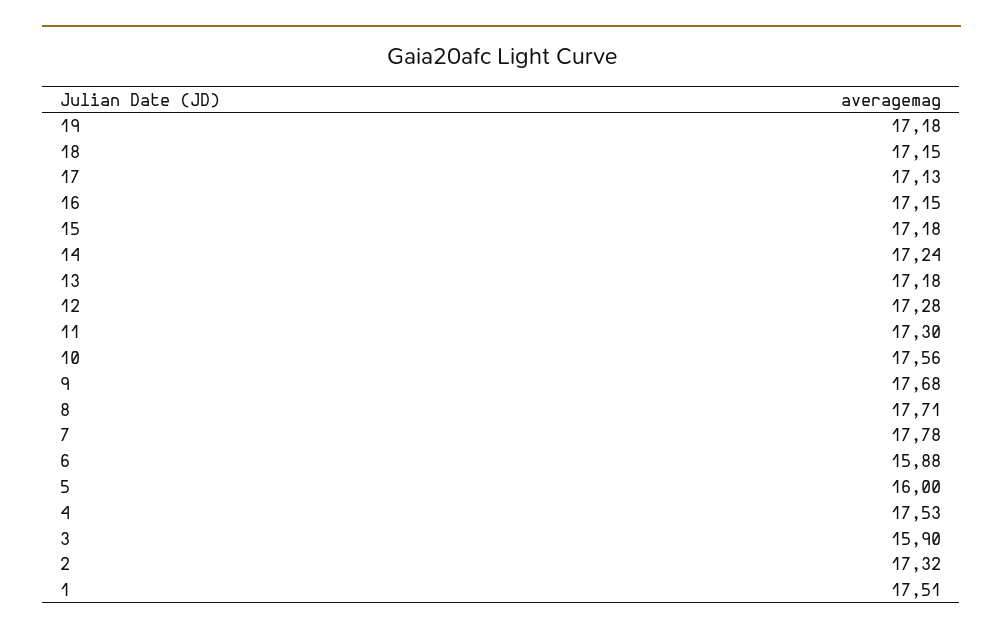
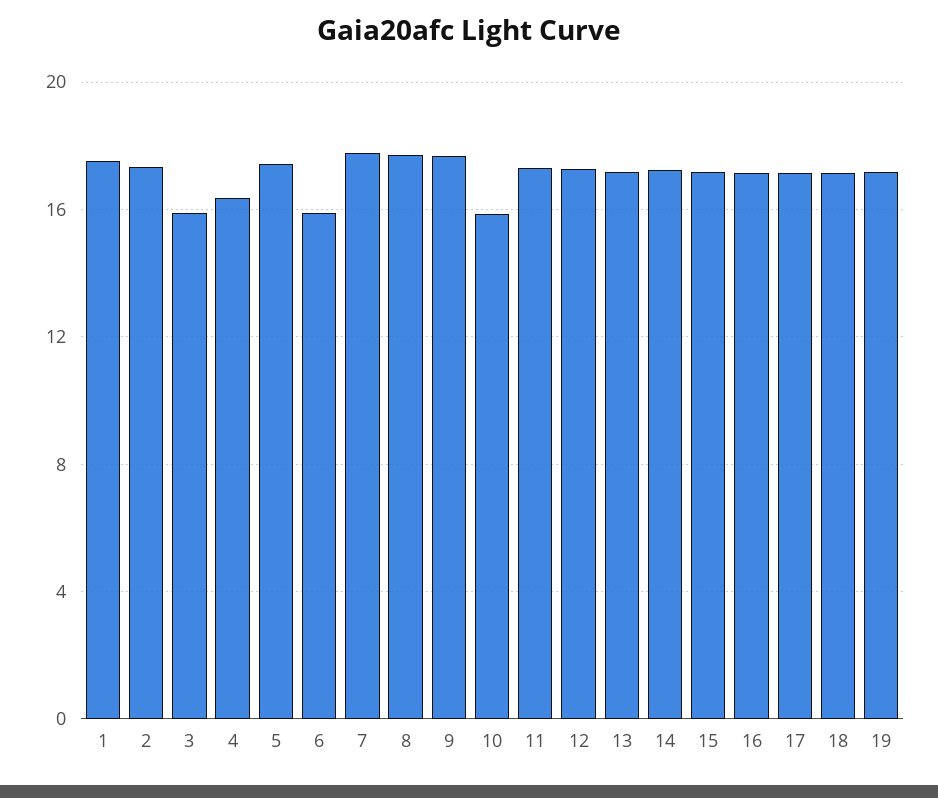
10: 17.56 -> 16
5: 16 -> 17.5
4: 17.53 -> 16.5

